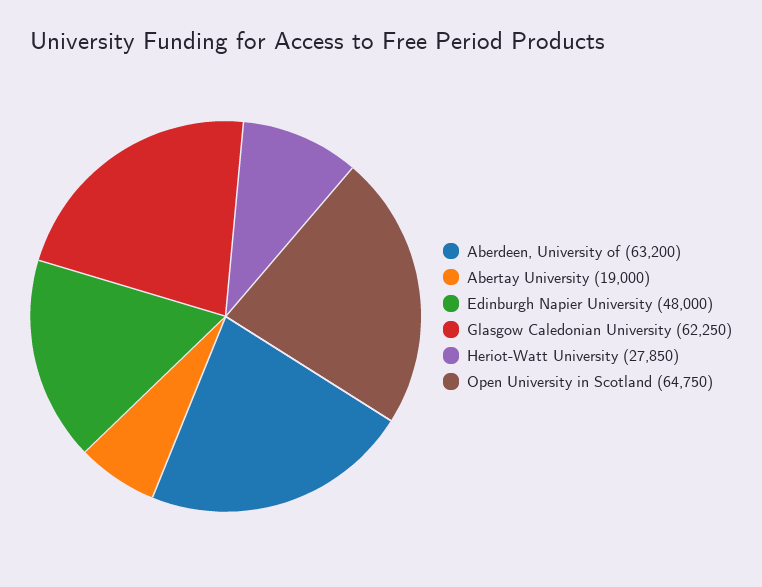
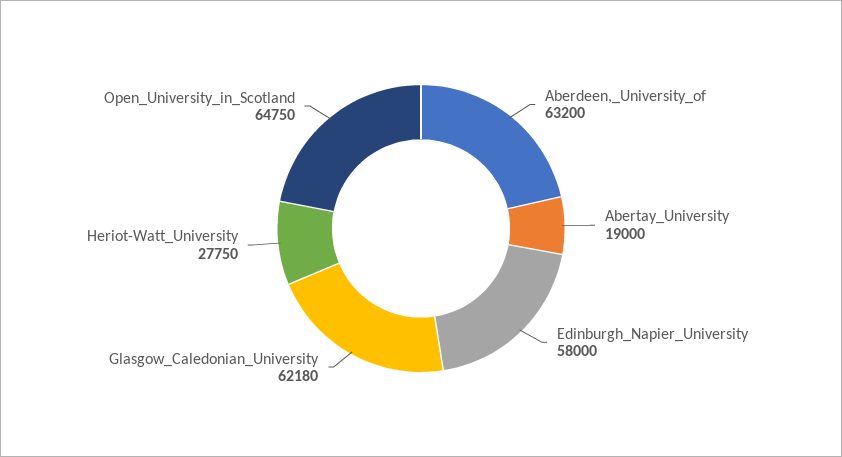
Edinburgh Napier University: 48000 -> 58000
Glasgow Caledonian University: 62250 -> 62180
Heriot-Watt University: 27850 -> 27750

